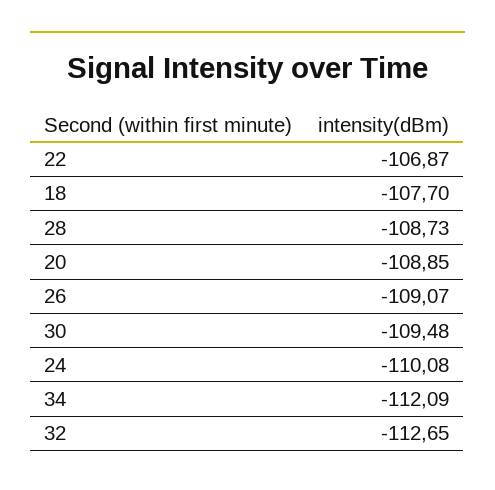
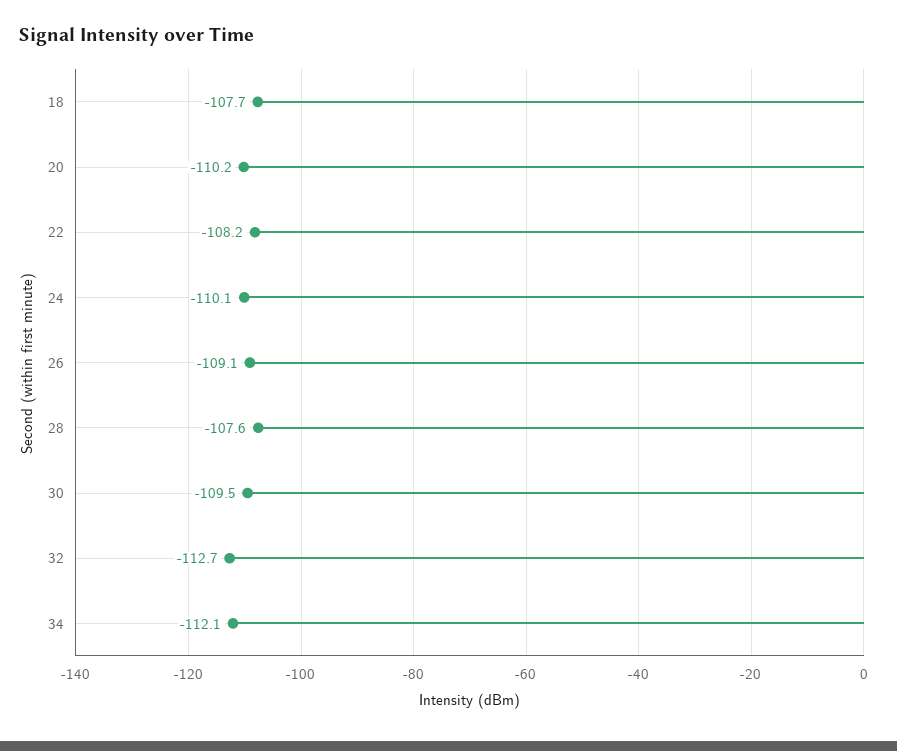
22: -106.87 -> -108.2
28: -108.73 -> -107.6
20: -108.85 -> -110.2

